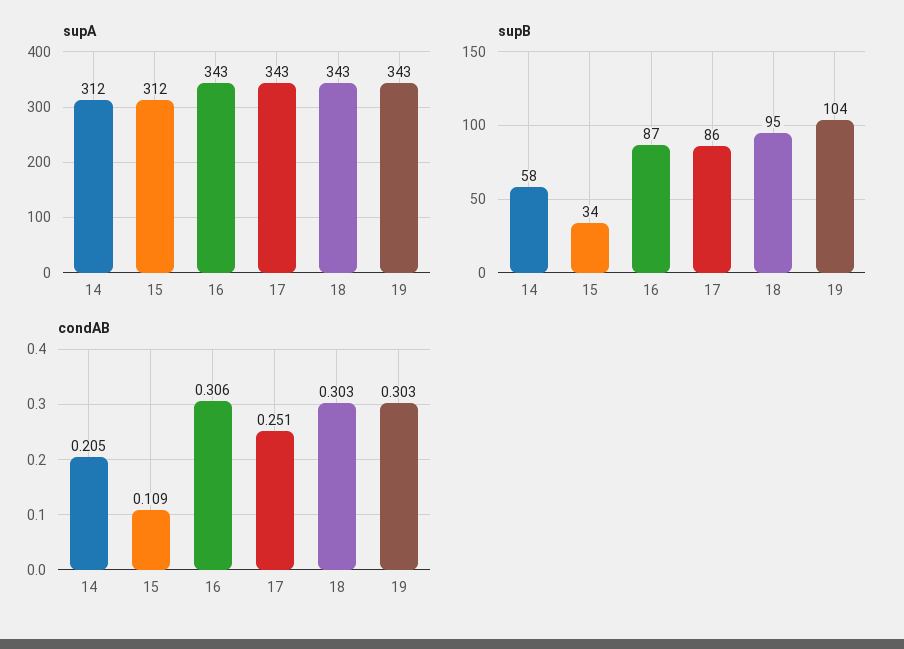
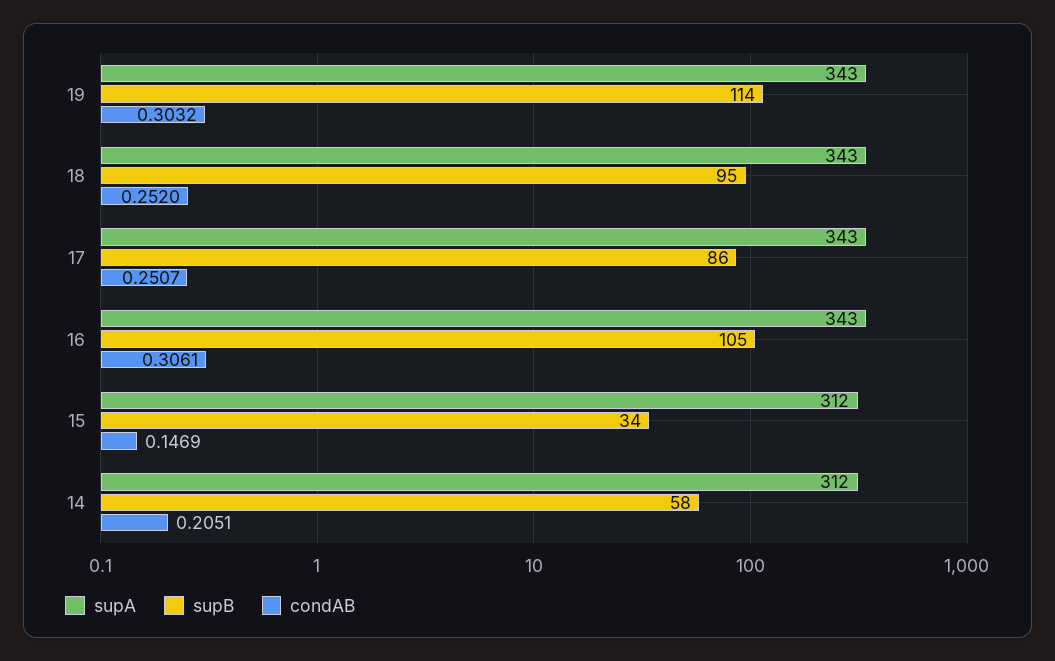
supB, 16: 87 -> 105
supB, 19: 104 -> 114
condAB, 15: 0.109 -> 0.1469
condAB, 18: 0.303 -> 0.252

